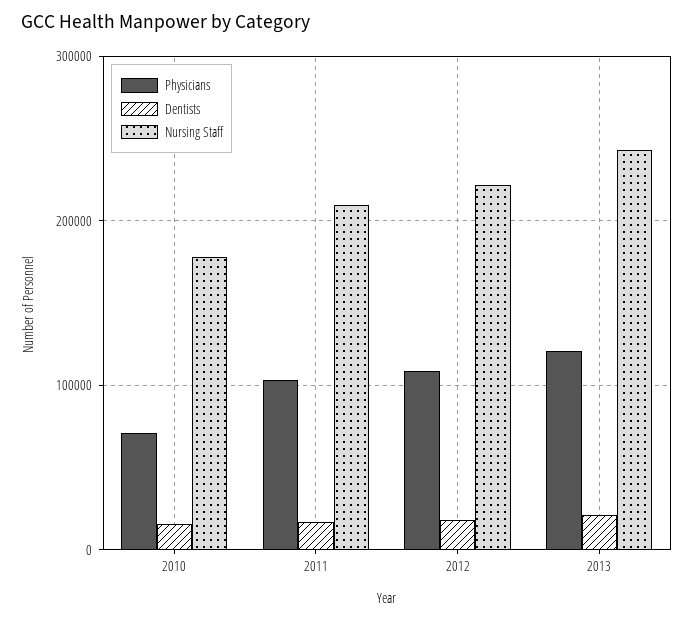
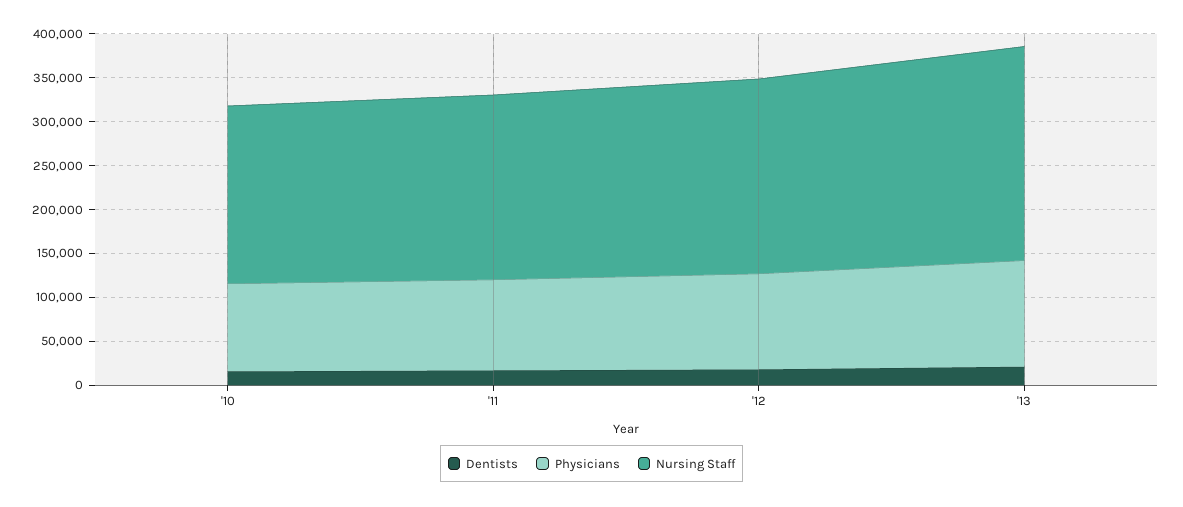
Physicians, 2010: 70000 -> 100000
Nursing Staff, 2010: 180000 -> 200000

